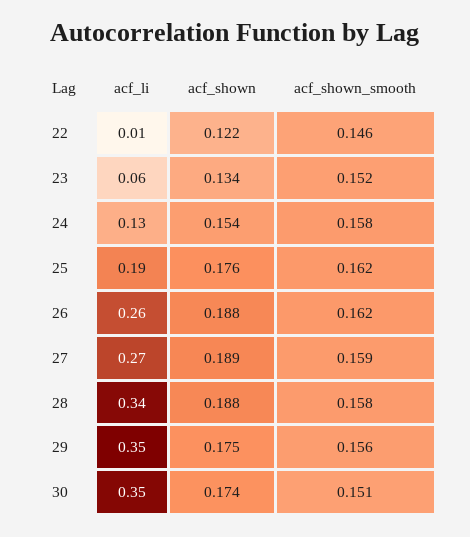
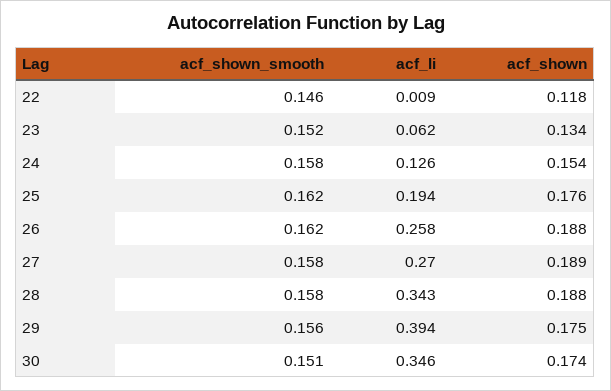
acf_shown, 22: 0.122 -> 0.118
acf_shown_smooth, 27: 0.159 -> 0.158
acf_li, 29: 0.35 -> 0.394

